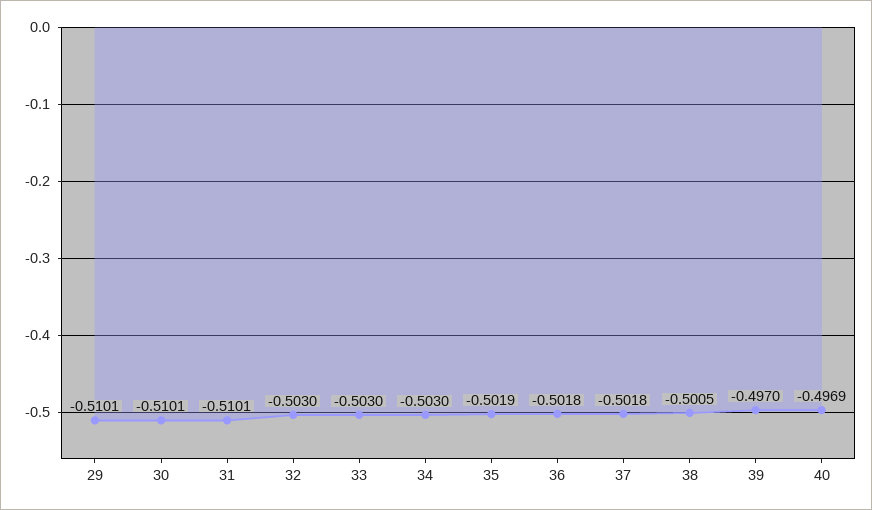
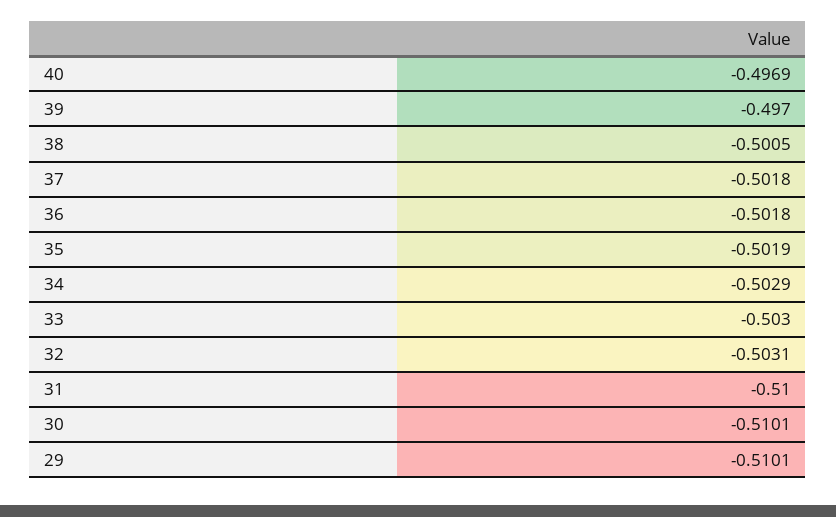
31: -0.5101 -> -0.51
32: -0.503 -> -0.5031
34: -0.503 -> -0.5029

